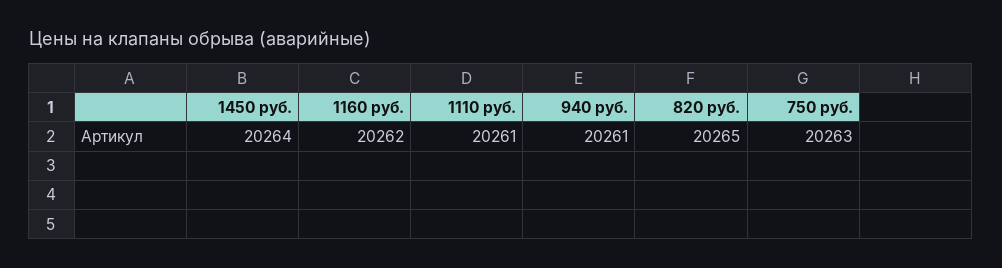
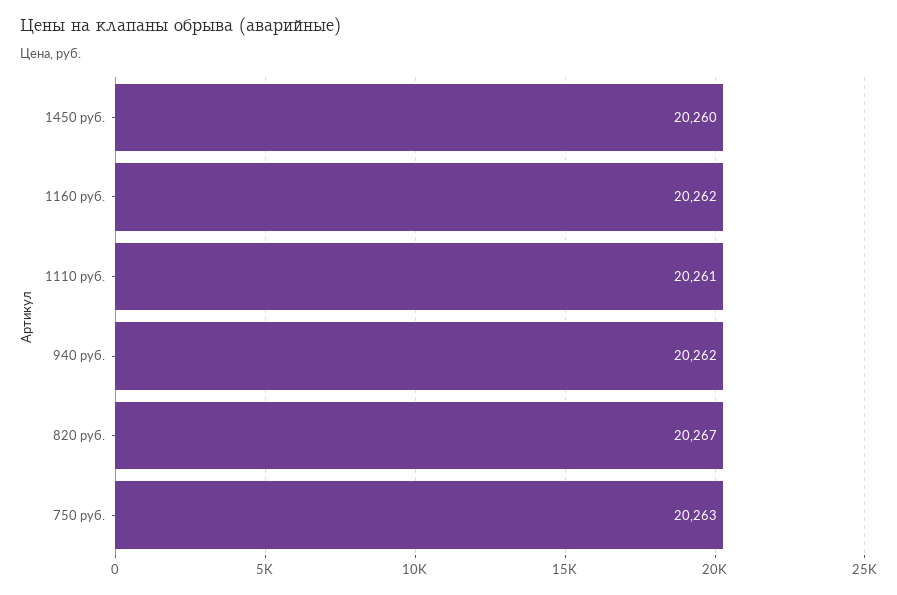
1450 руб.: 20264 -> 20260
940 руб.: 20261 -> 20262
820 руб.: 20265 -> 20267

